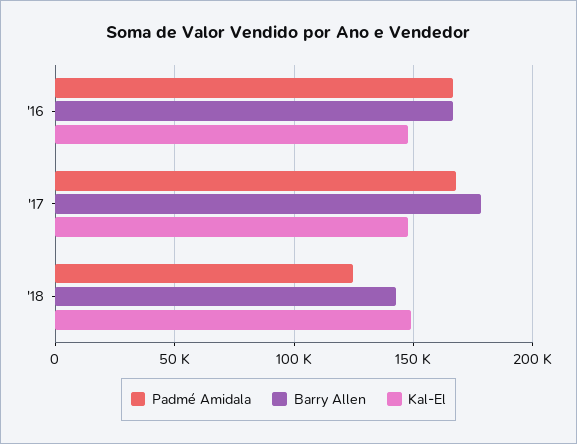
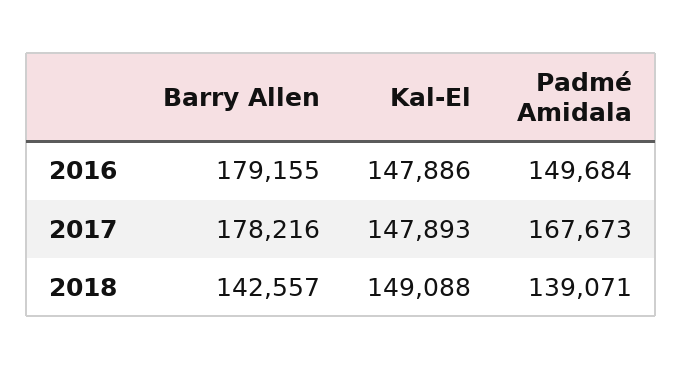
Padmé Amidala, '16: 165000 -> 149684
Barry Allen, '16: 165000 -> 179155
Padmé Amidala, '18: 125000 -> 139071

